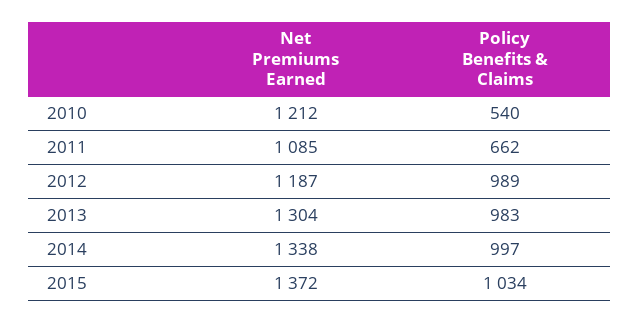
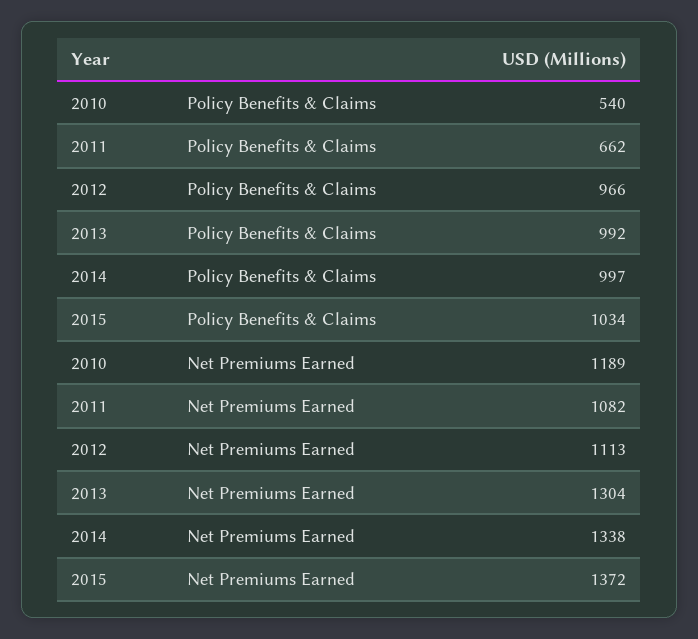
Net Premiums Earned, 2010: 1212 -> 1189
Net Premiums Earned, 2011: 1085 -> 1082
Net Premiums Earned, 2012: 1187 -> 1113
Policy Benefits & Claims, 2012: 989 -> 966
Policy Benefits & Claims, 2013: 983 -> 992

